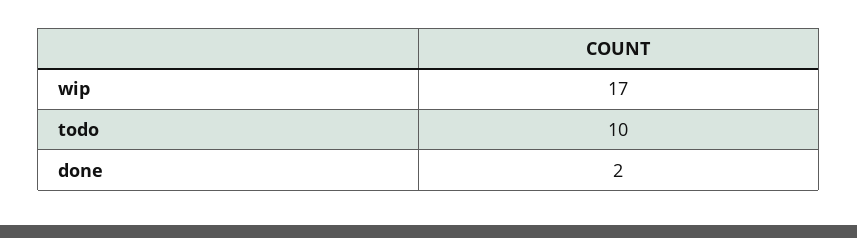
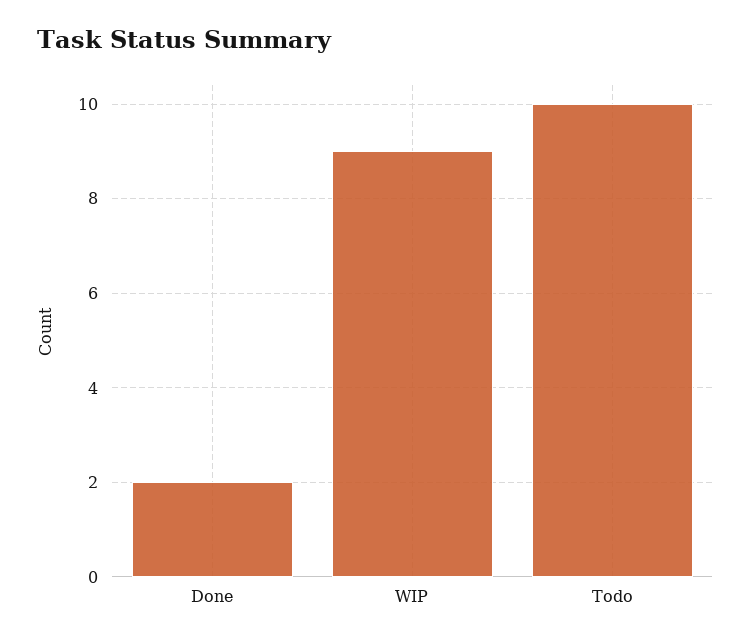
wip: 17 -> 9

